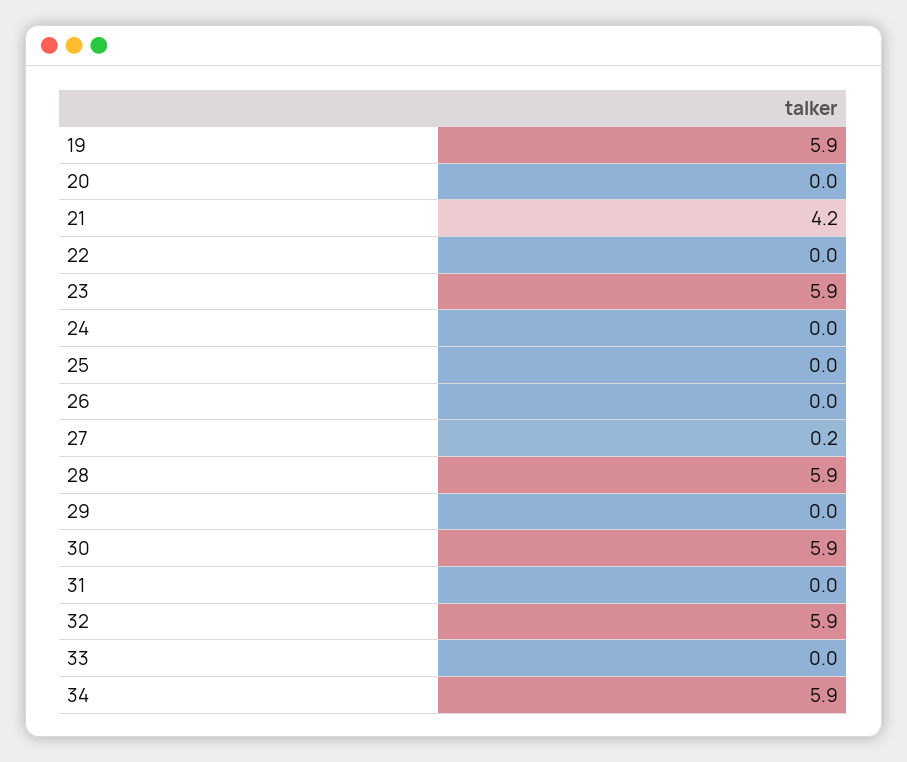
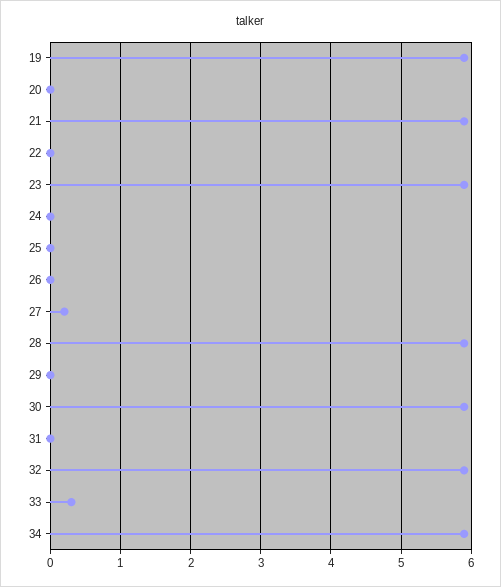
21: 4.2 -> 5.9
33: 0 -> 0.3

